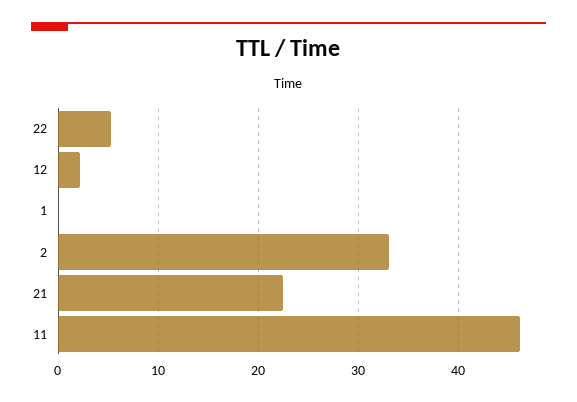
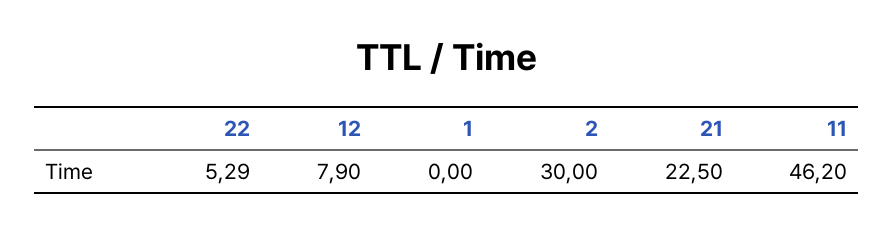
12: 2 -> 7.9
2: 33 -> 30

